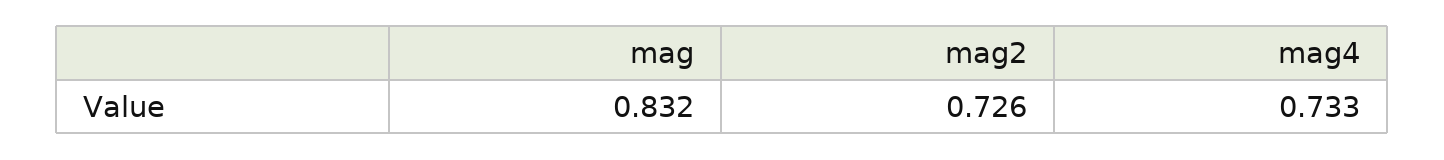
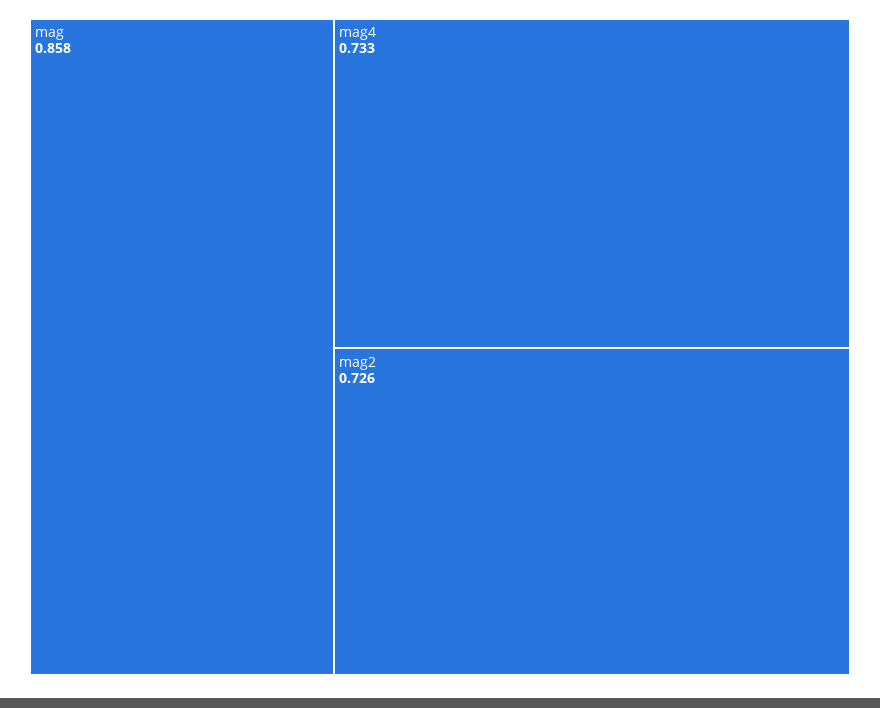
mag: 0.832 -> 0.858

